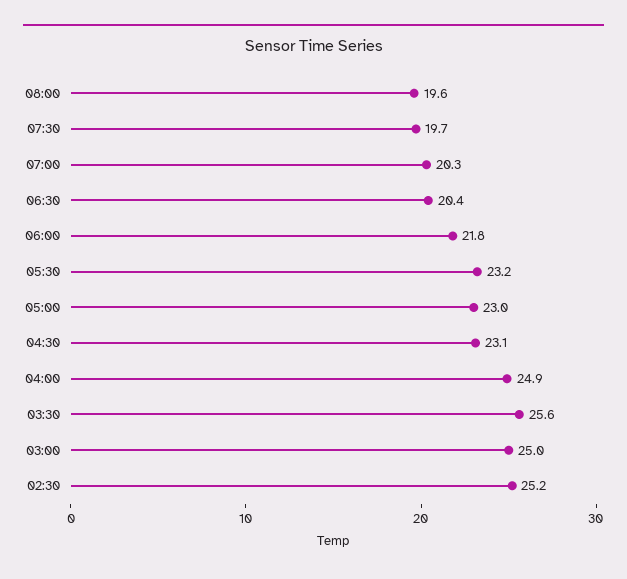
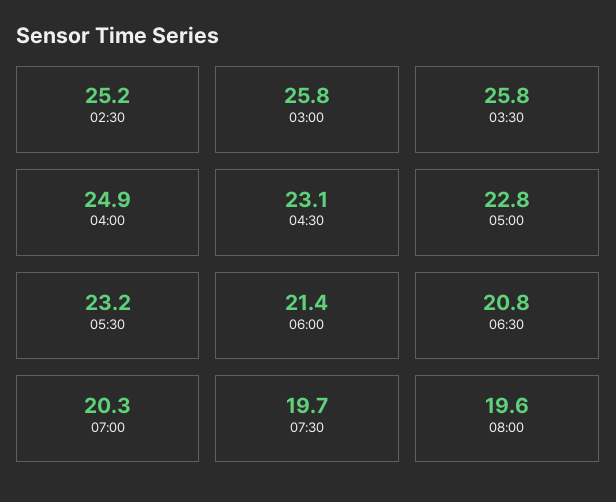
06:30: 20.4 -> 20.8
06:00: 21.8 -> 21.4
05:00: 23 -> 22.8
03:30: 25.6 -> 25.8
03:00: 25 -> 25.8

